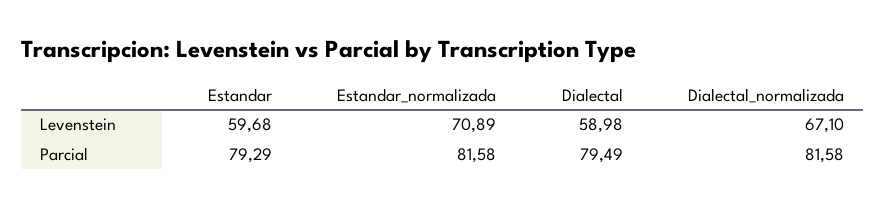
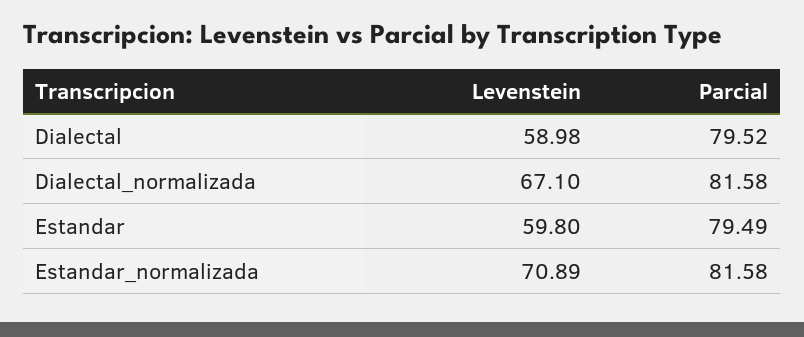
Estandar, Levenstein: 59.68 -> 59.8
Estandar, Parcial: 79.29 -> 79.49
Dialectal, Parcial: 79.49 -> 79.52

